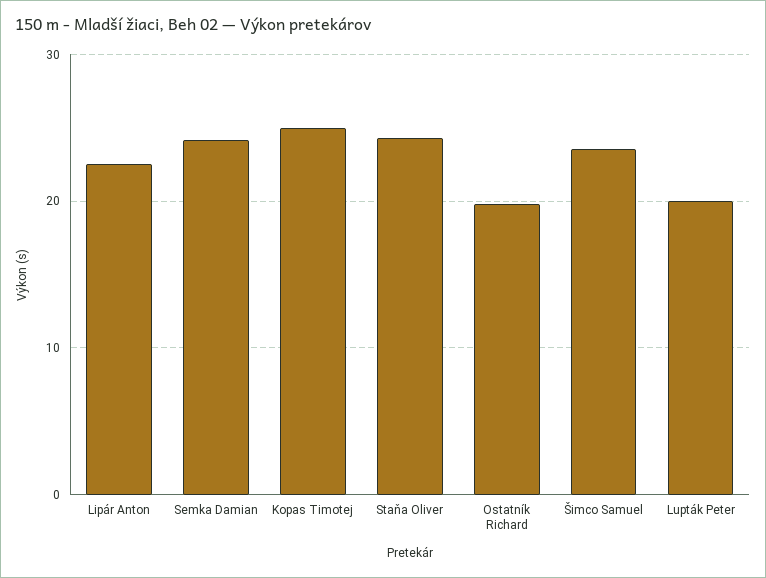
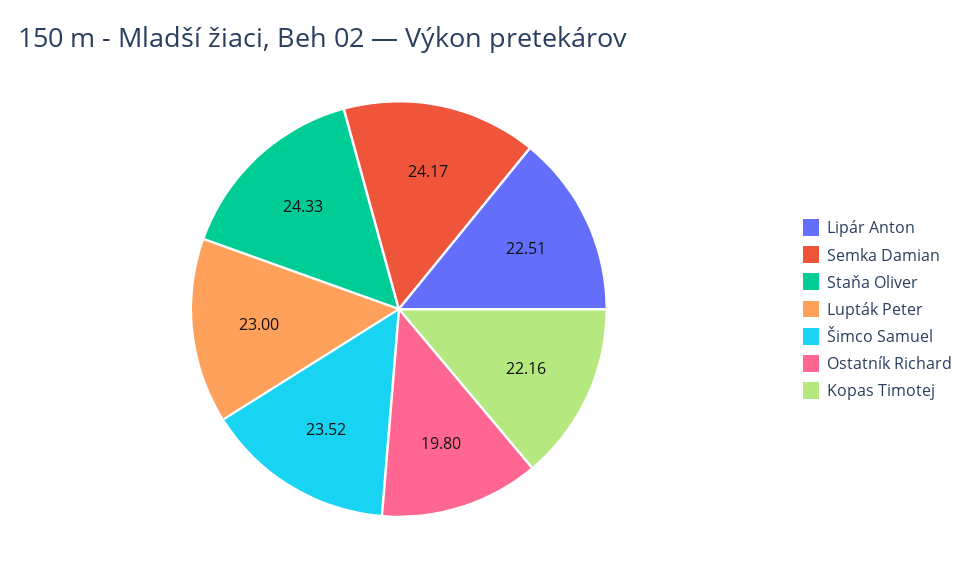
Kopas Timotej: 25 -> 22.16
Lupták Peter: 20 -> 23

